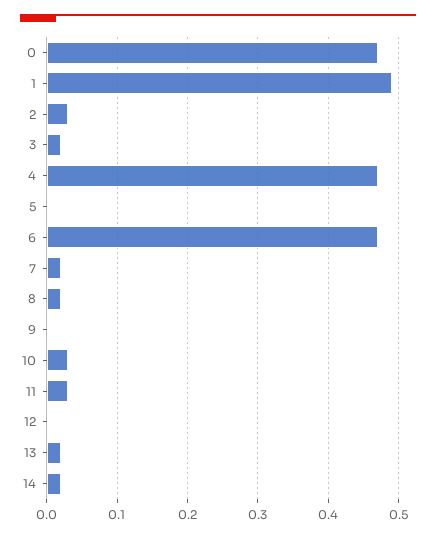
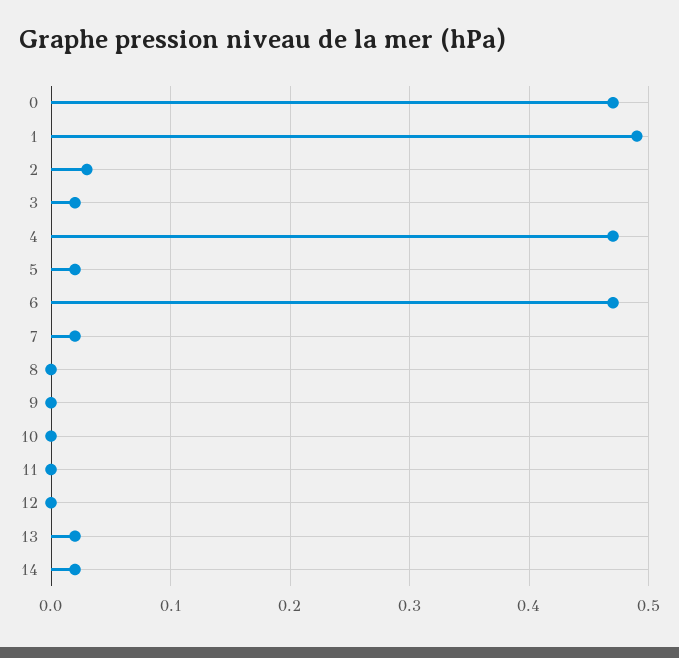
5: 0 -> 0.02
8: 0.02 -> 0
10: 0.03 -> 0
11: 0.03 -> 0

